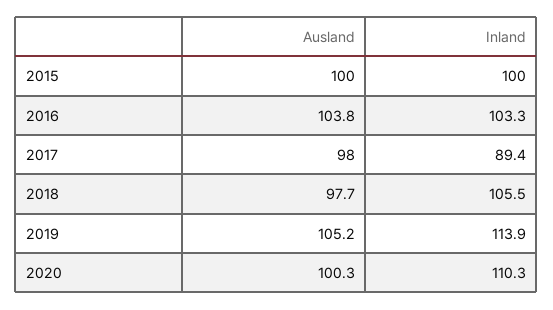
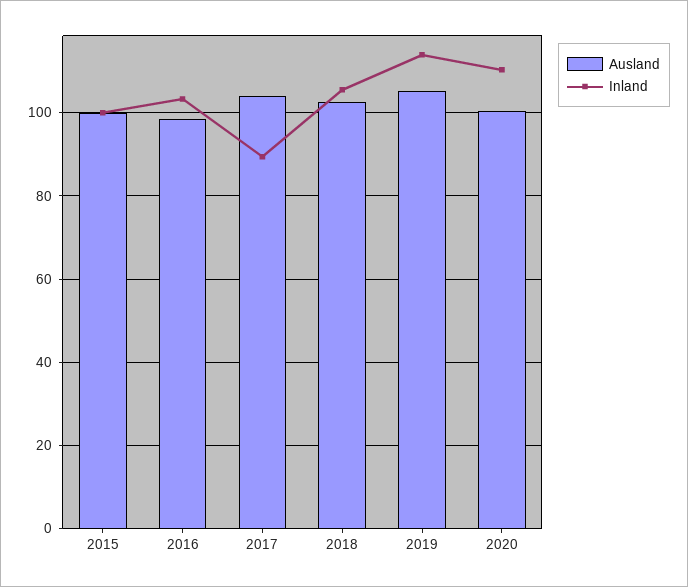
Ausland, 2016: 103.8 -> 98
Ausland, 2017: 98 -> 104
Ausland, 2018: 97.7 -> 102

